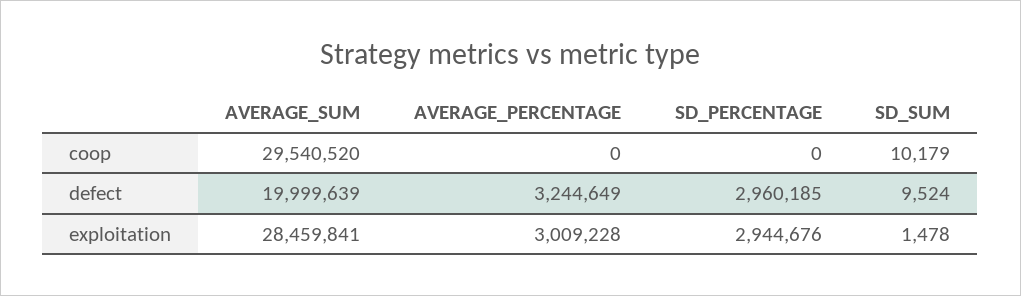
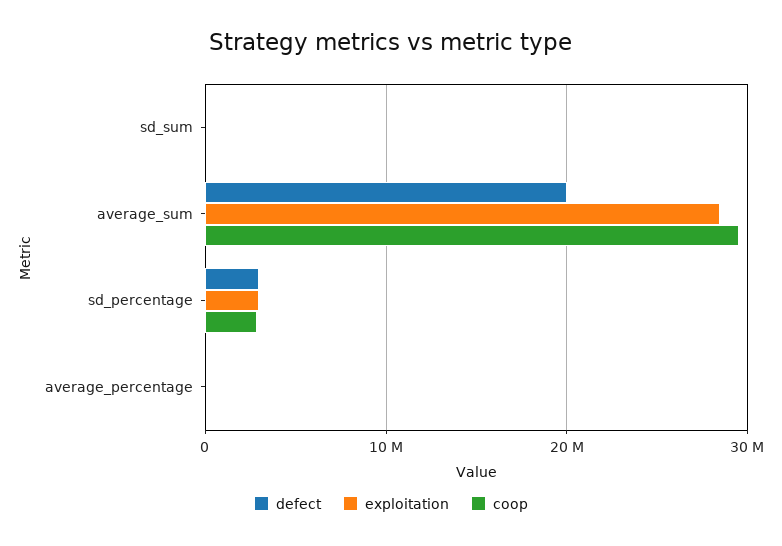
coop, SD_PERCENTAGE: 0 -> 3000000
defect, AVERAGE_PERCENTAGE: 3244649 -> 0
exploitation, AVERAGE_PERCENTAGE: 3009228 -> 0

